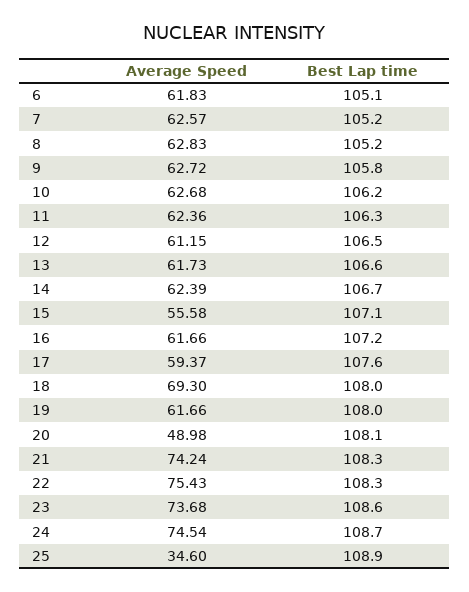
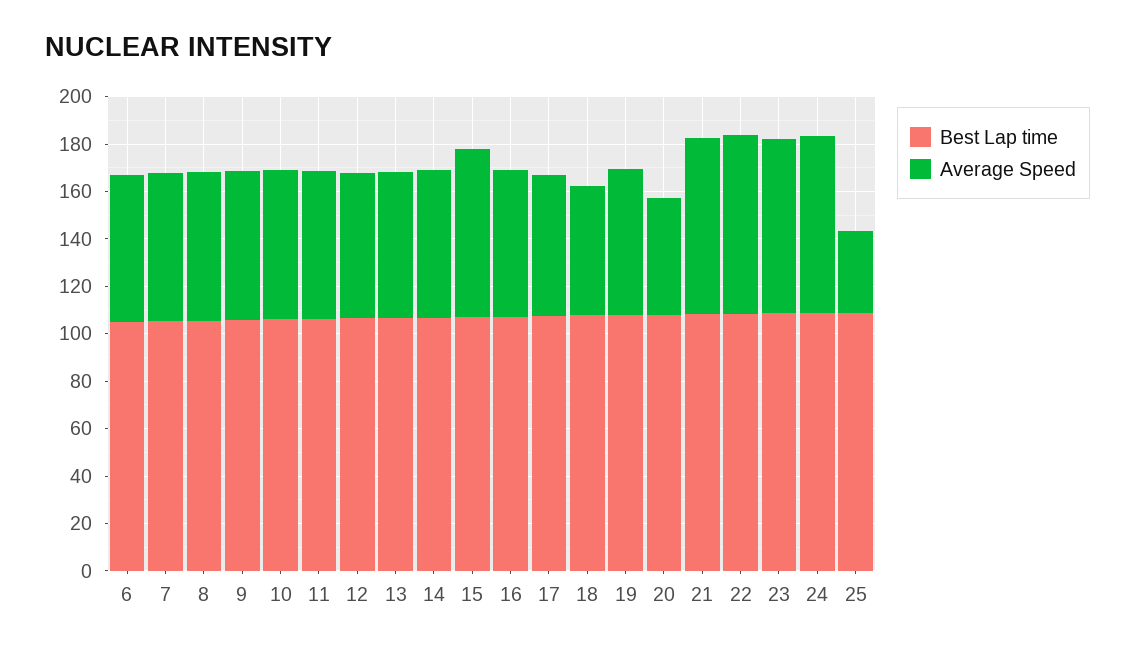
Average Speed, 15: 55.58 -> 70
Average Speed, 18: 69.3 -> 55

